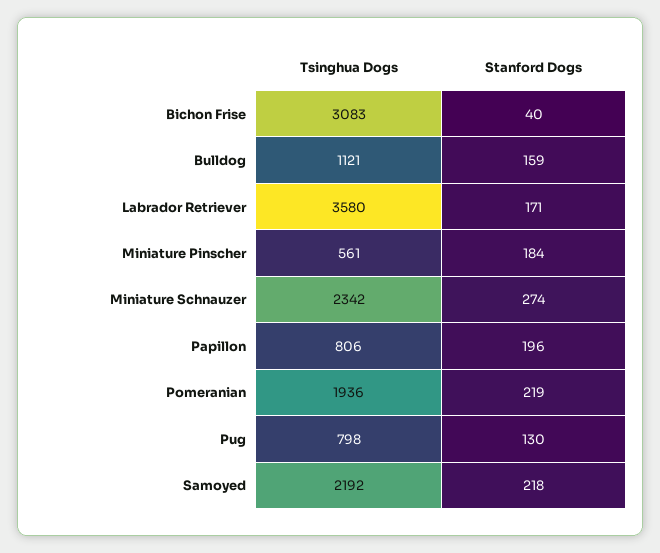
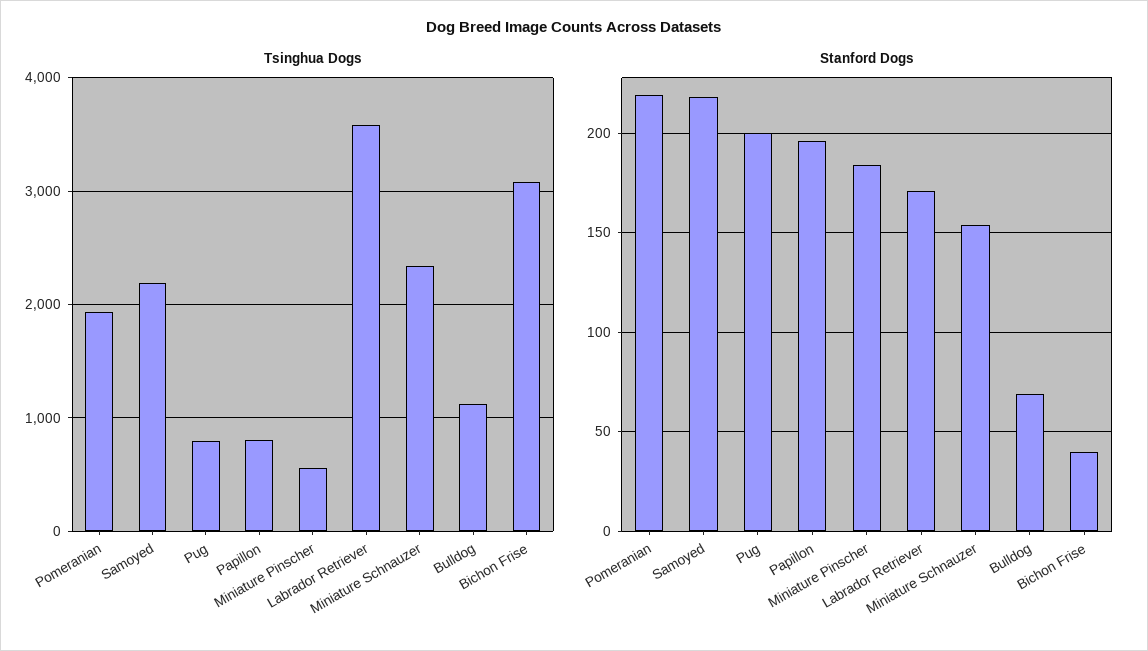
Stanford Dogs, Bulldog: 159 -> 70
Stanford Dogs, Miniature Schnauzer: 274 -> 155
Stanford Dogs, Pug: 130 -> 200

